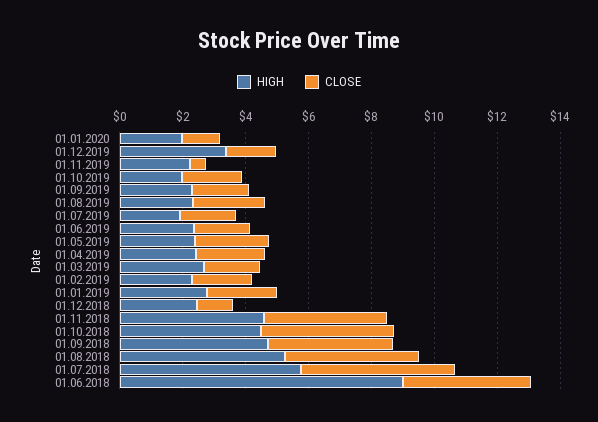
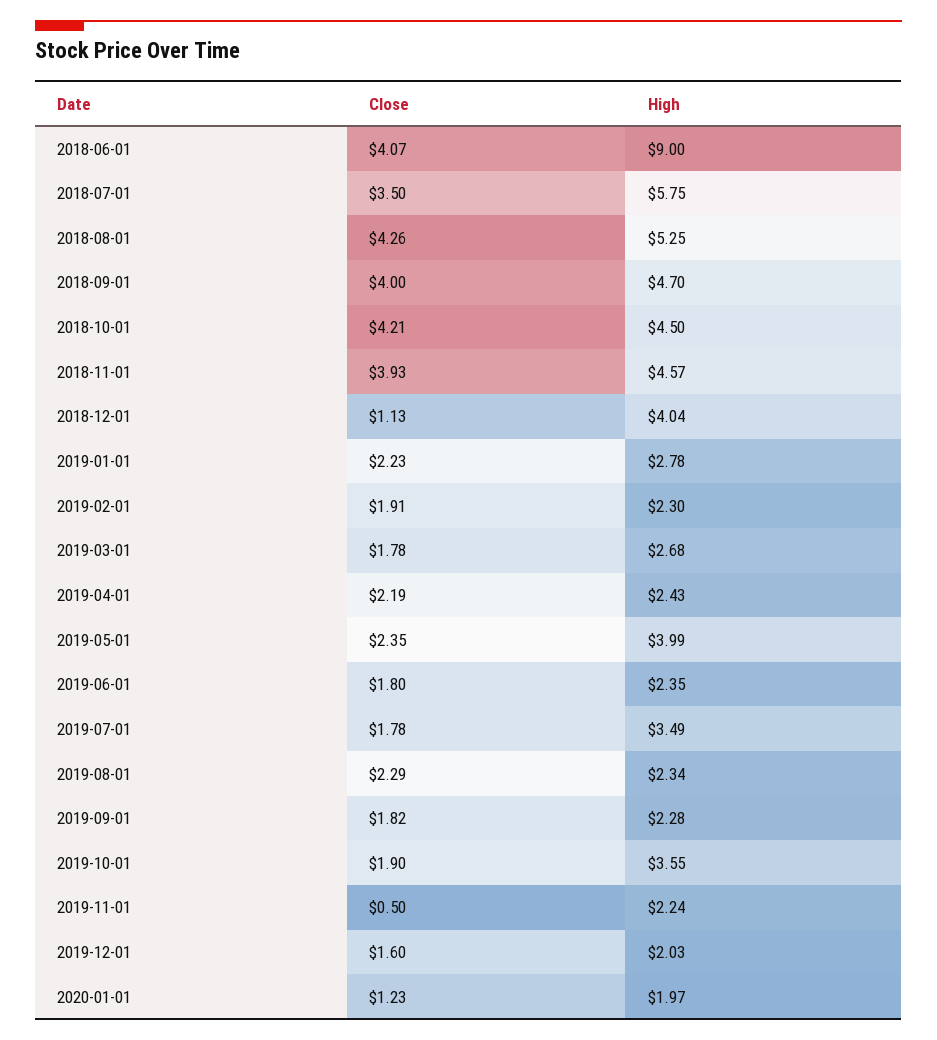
HIGH, 01.12.2019: 3.5 -> 2.03
HIGH, 01.10.2019: 2 -> 3.55
HIGH, 01.07.2019: 2 -> 3.49
HIGH, 01.05.2019: 2.5 -> 3.99
HIGH, 01.12.2018: 2.5 -> 4.04
CLOSE, 01.07.2018: 5 -> 3.5

